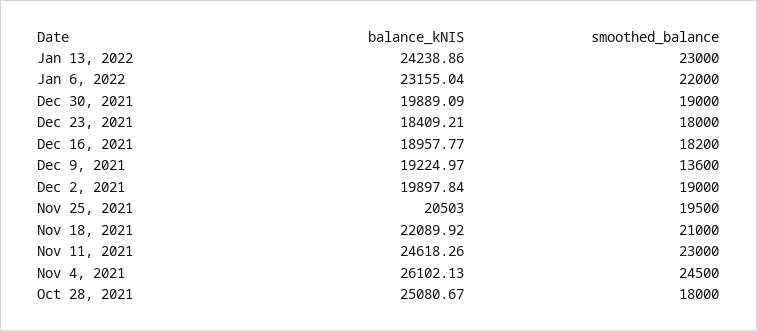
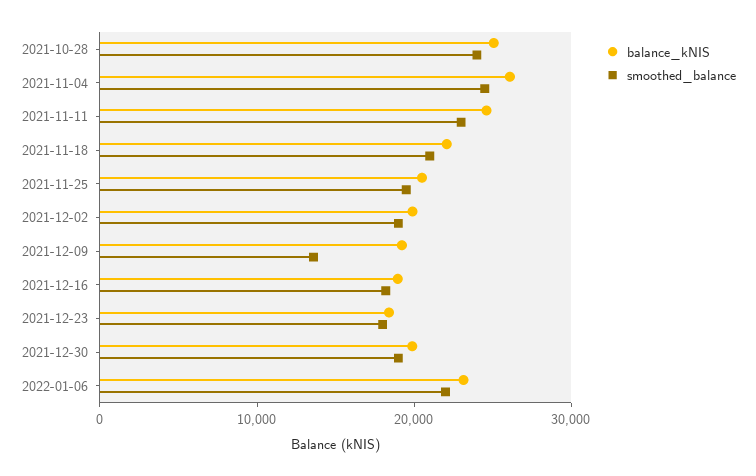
balance_kNIS, Jan 13, 2022: 24238.86 -> none
smoothed_balance, Jan 13, 2022: 23000 -> none
smoothed_balance, Oct 28, 2021: 18000 -> 24000

